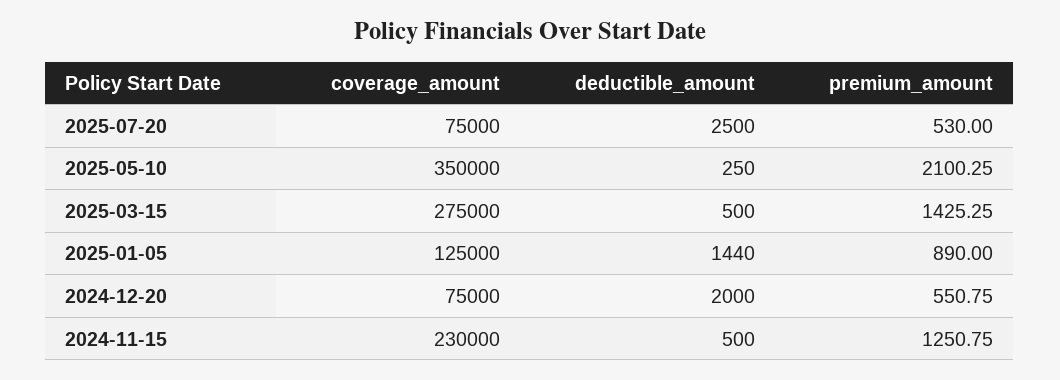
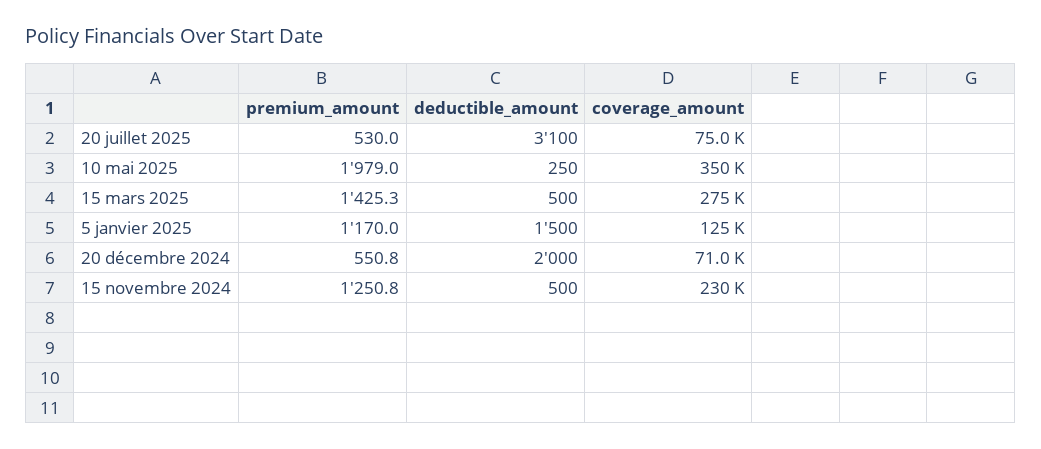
deductible_amount, 2025-07-20: 2500 -> 3100
premium_amount, 2025-05-10: 2100.25 -> 1979
deductible_amount, 2025-01-05: 1440 -> 1500
premium_amount, 2025-01-05: 890 -> 1170
coverage_amount, 2024-12-20: 75000 -> 71000

